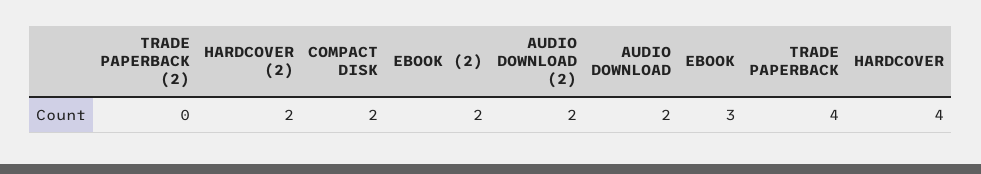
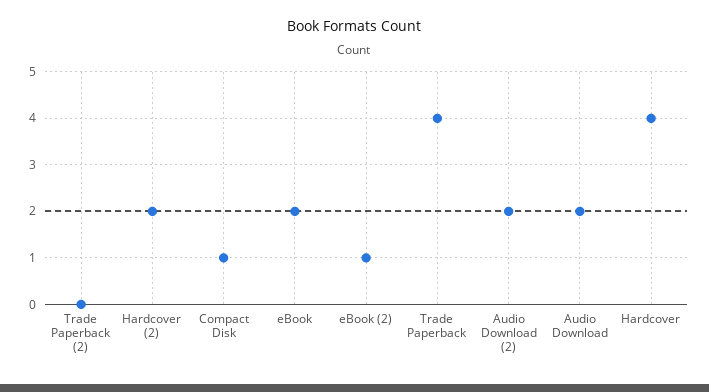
COMPACT DISK: 2 -> 1
EBOOK (2): 2 -> 1
EBOOK: 3 -> 2

